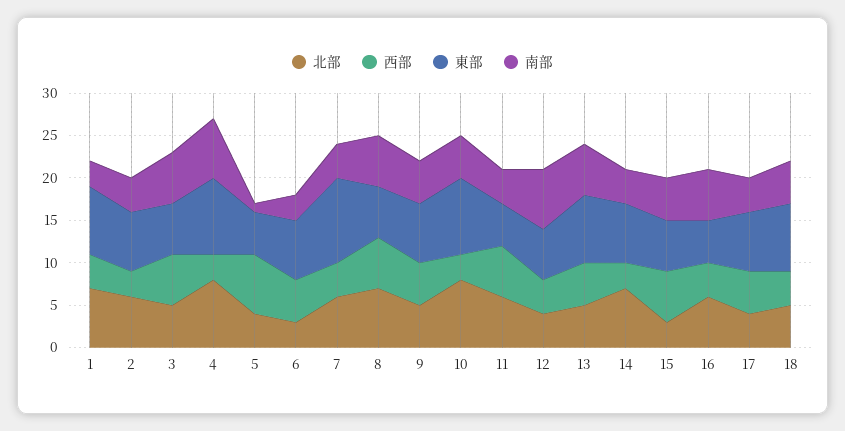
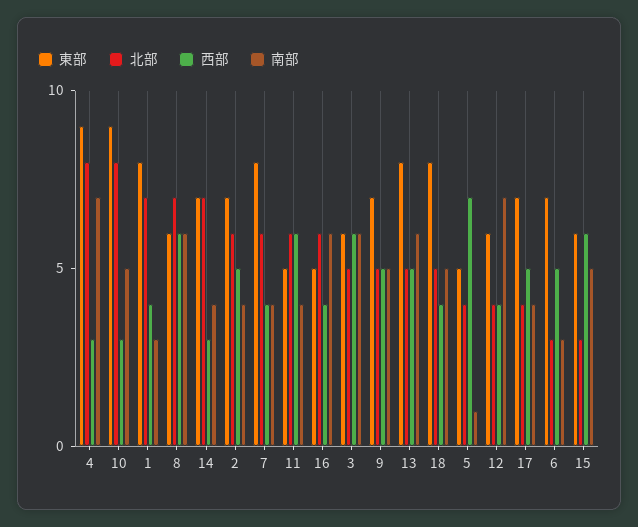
西部, 2: 3 -> 5
東部, 7: 10 -> 8

